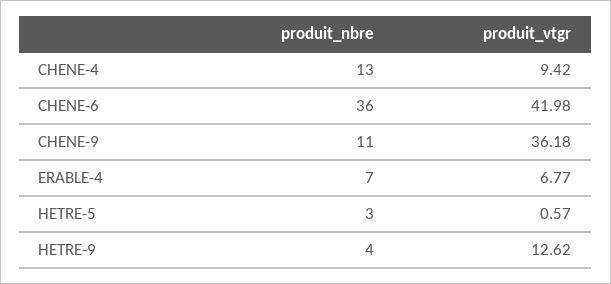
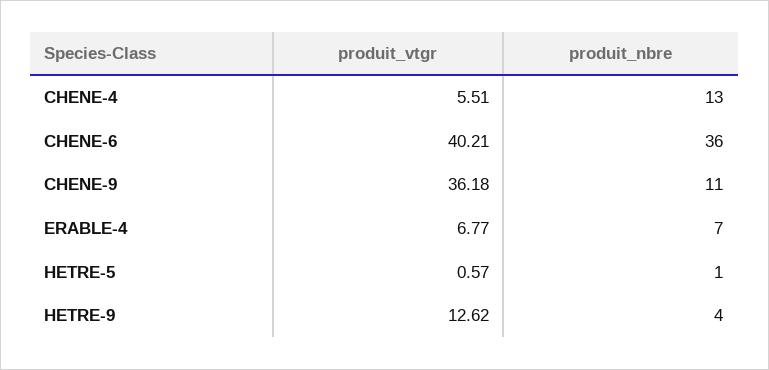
produit_vtgr, CHENE-4: 9.42 -> 5.51
produit_vtgr, CHENE-6: 41.98 -> 40.21
produit_nbre, HETRE-5: 3 -> 1

